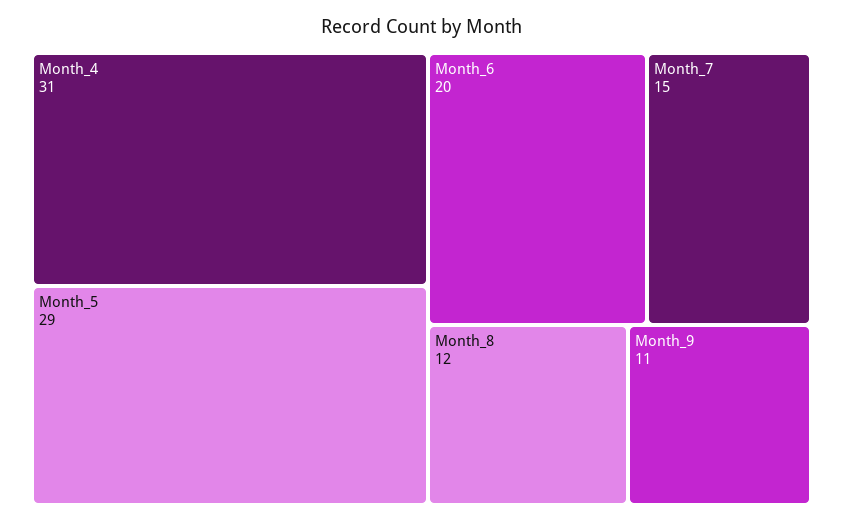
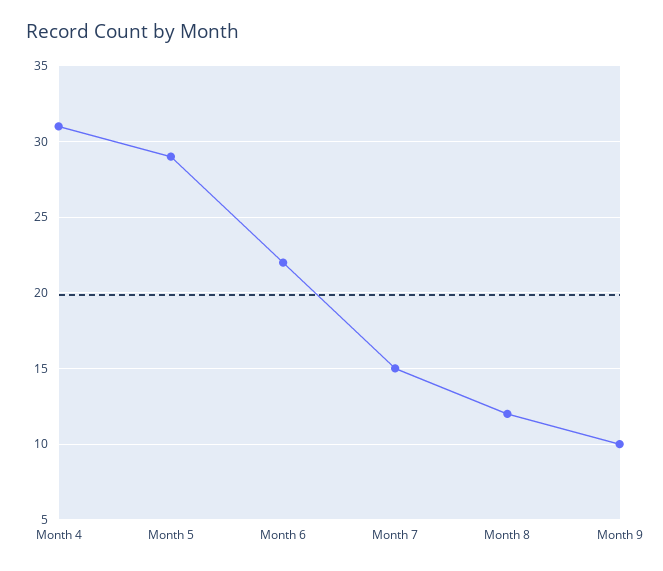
Month_6: 20 -> 22
Month_9: 11 -> 10

